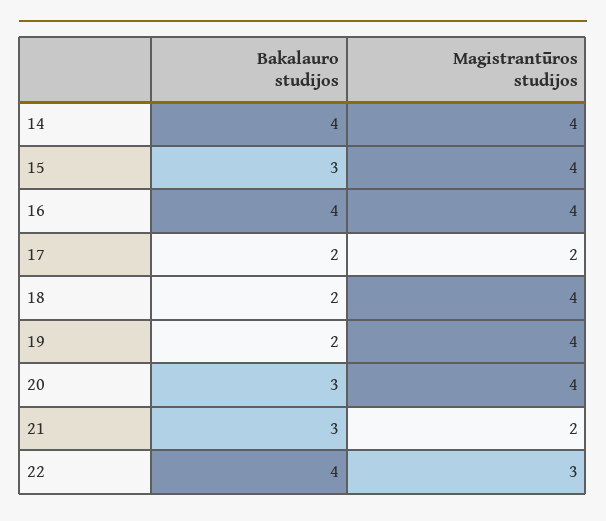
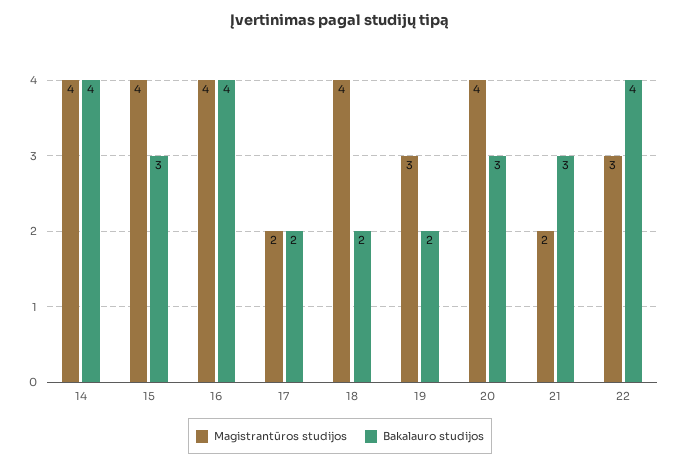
Magistrantūros studijos, 19: 4 -> 3

